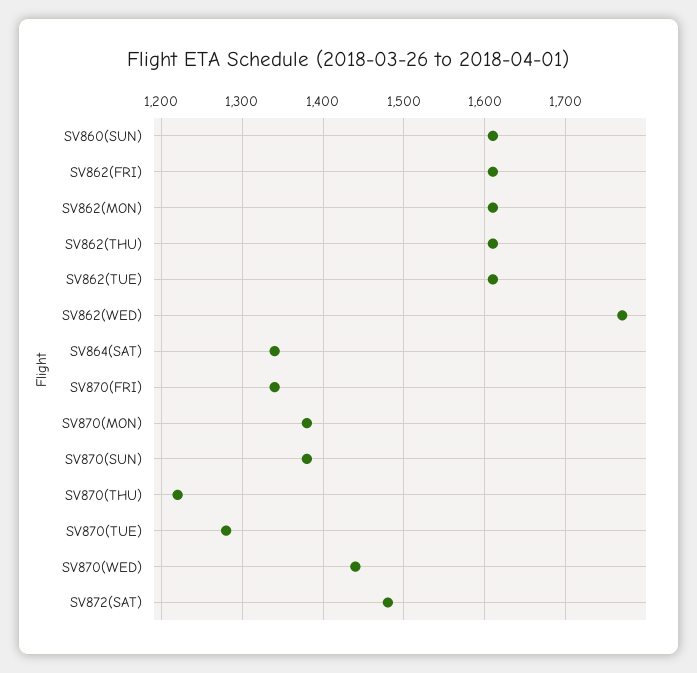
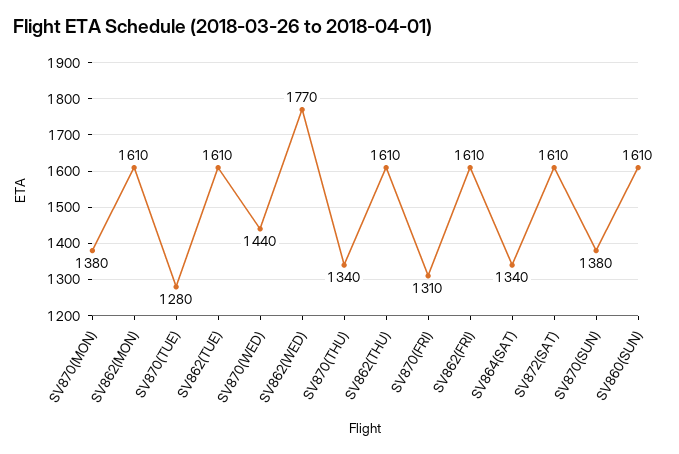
SV870(FRI): 1340 -> 1310
SV870(THU): 1220 -> 1340
SV872(SAT): 1480 -> 1610

